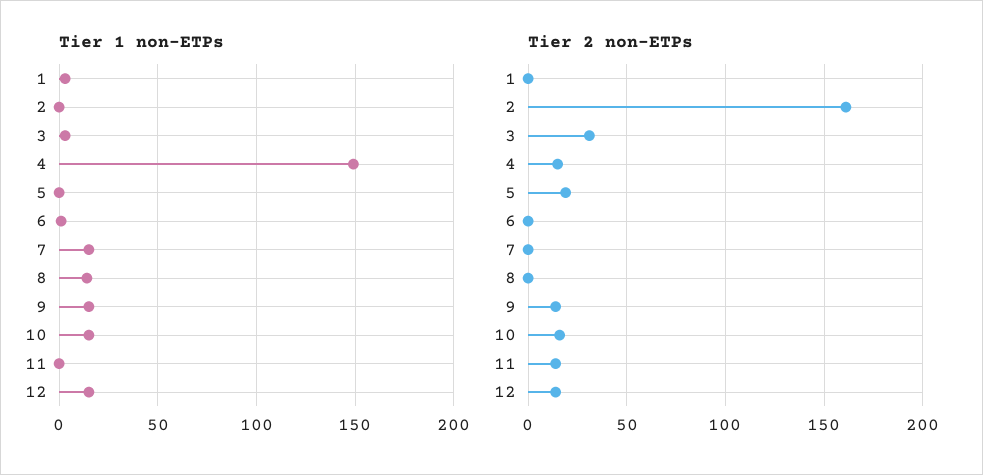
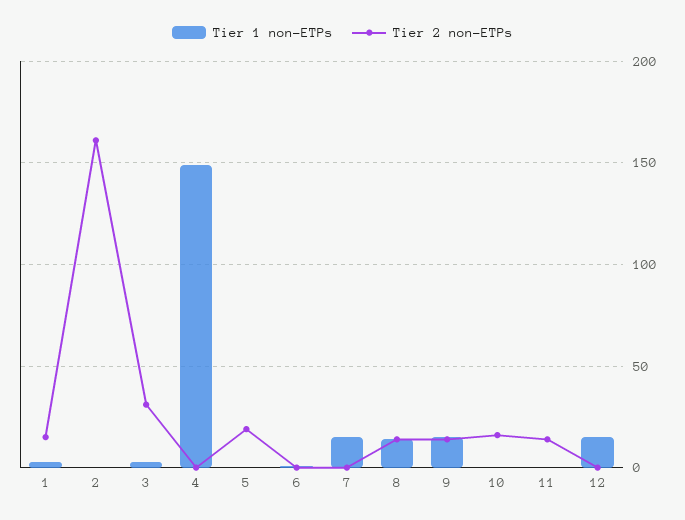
Tier 1 non-ETPs, 10: 15 -> 0
Tier 2 non-ETPs, 1: 0 -> 15
Tier 2 non-ETPs, 4: 15 -> 0
Tier 2 non-ETPs, 8: 0 -> 15
Tier 2 non-ETPs, 12: 15 -> 0

